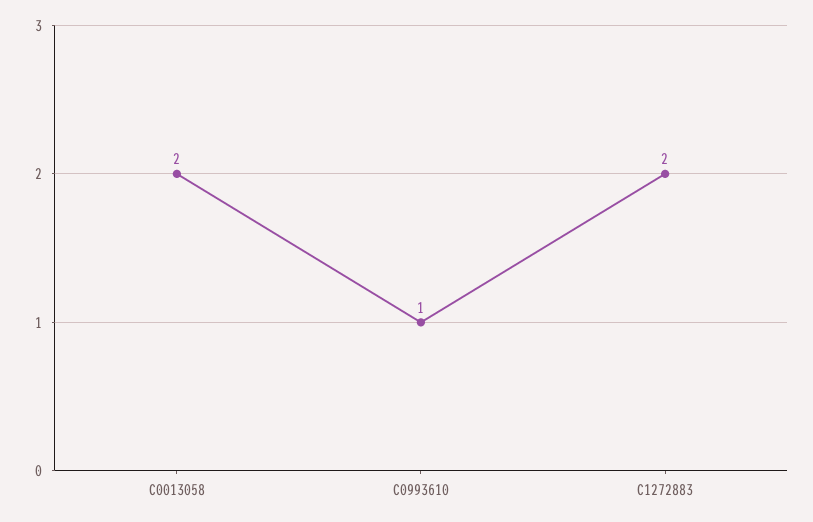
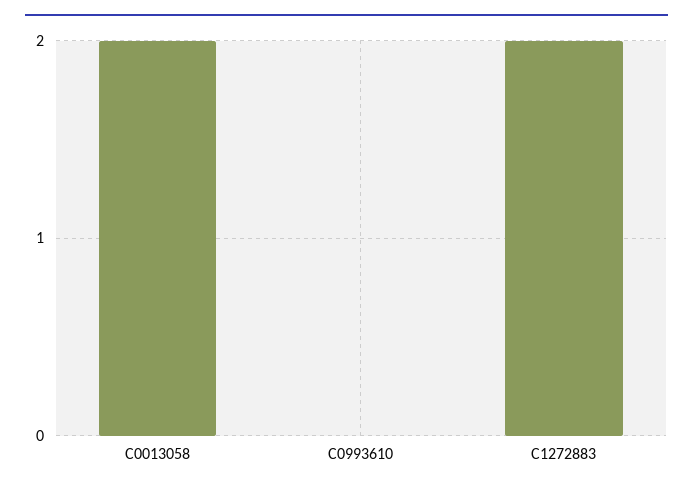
C0993610: 1 -> 0

